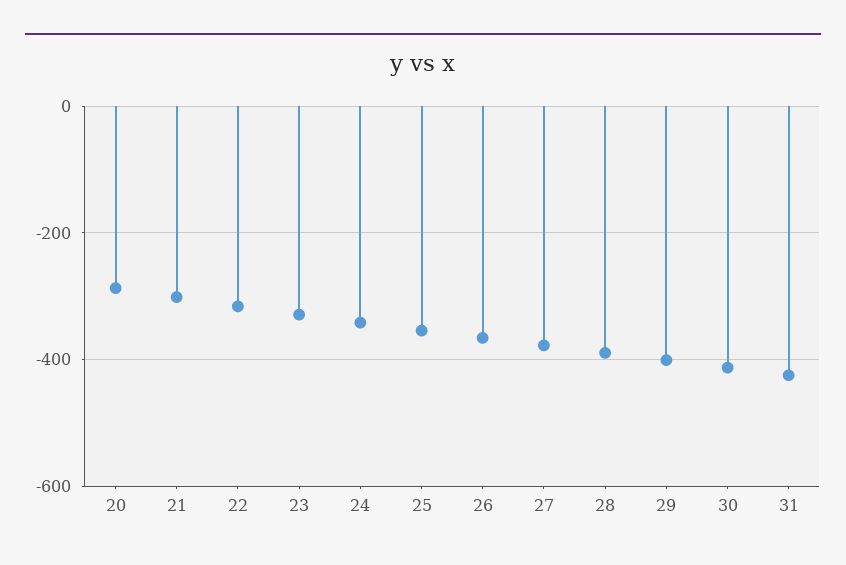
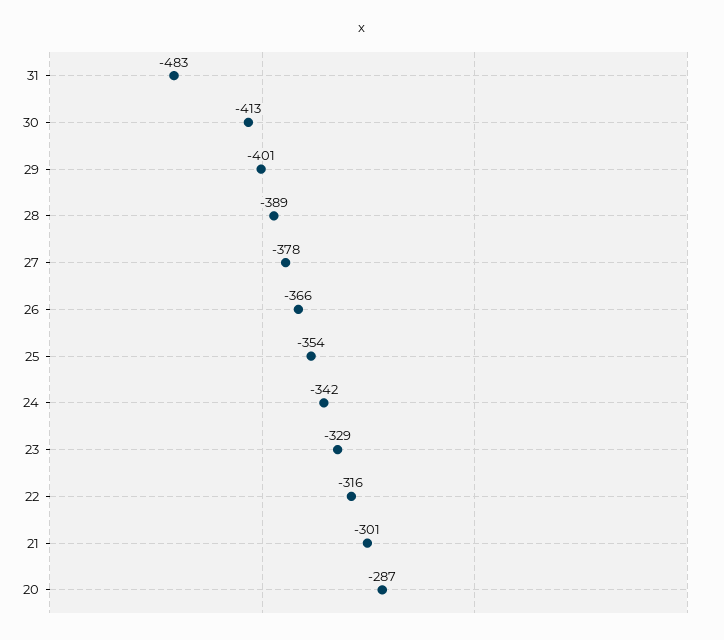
31: -420 -> -483

